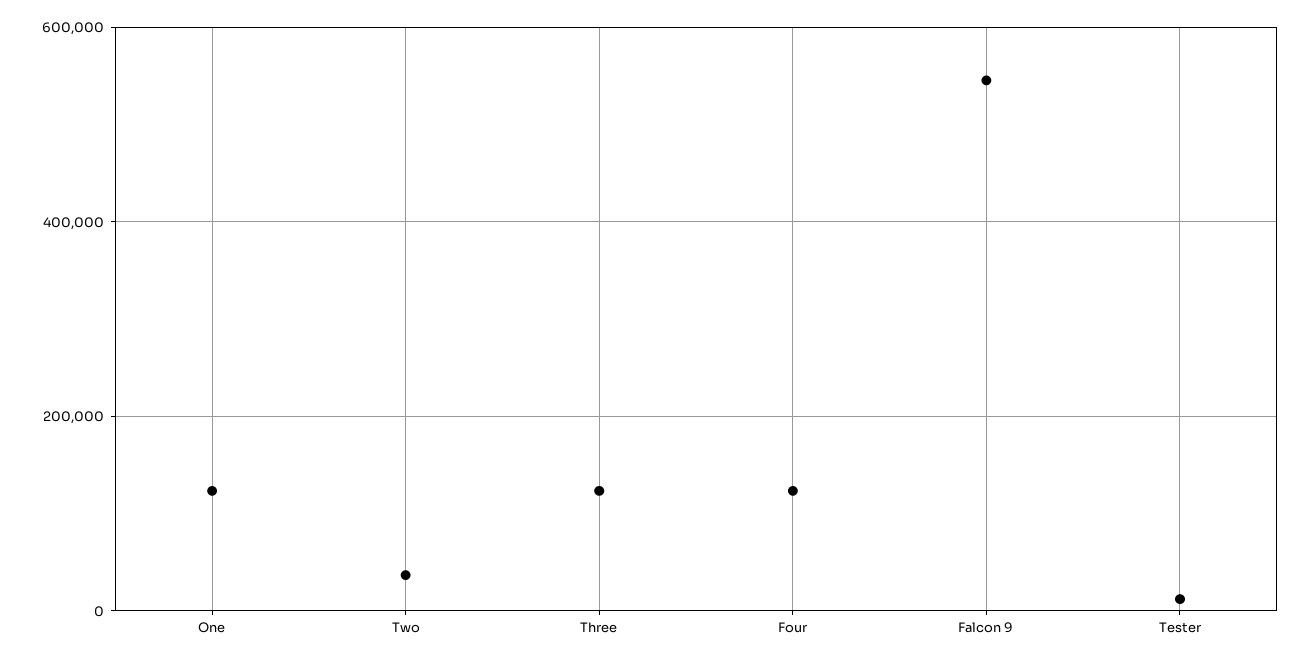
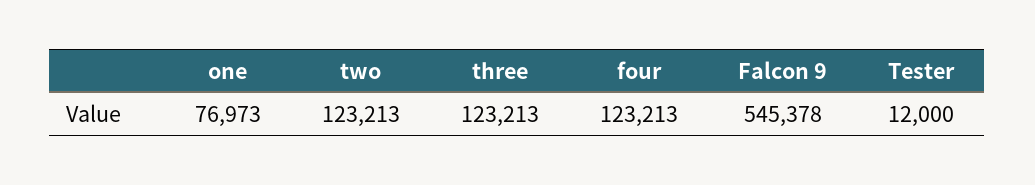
One: 120000 -> 76973
Two: 40000 -> 123213

